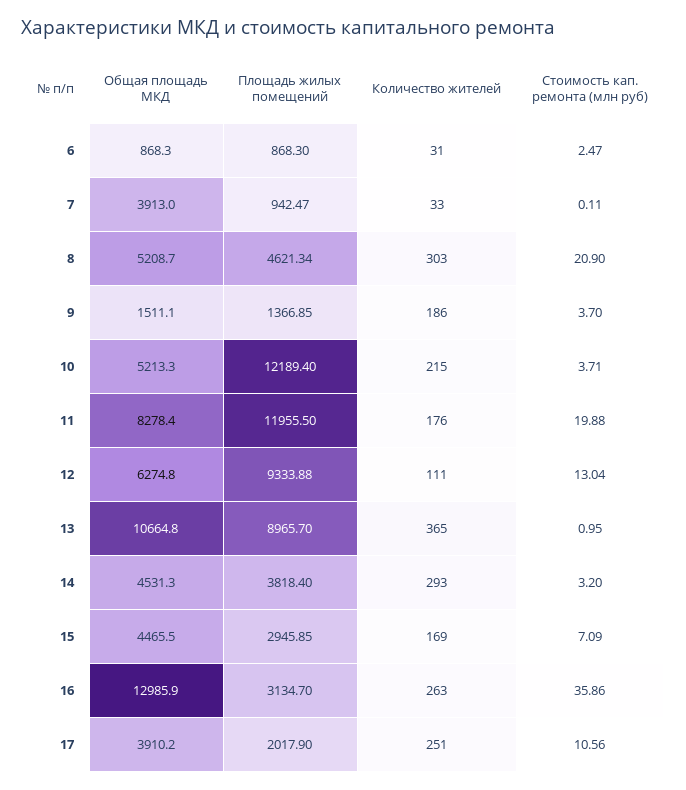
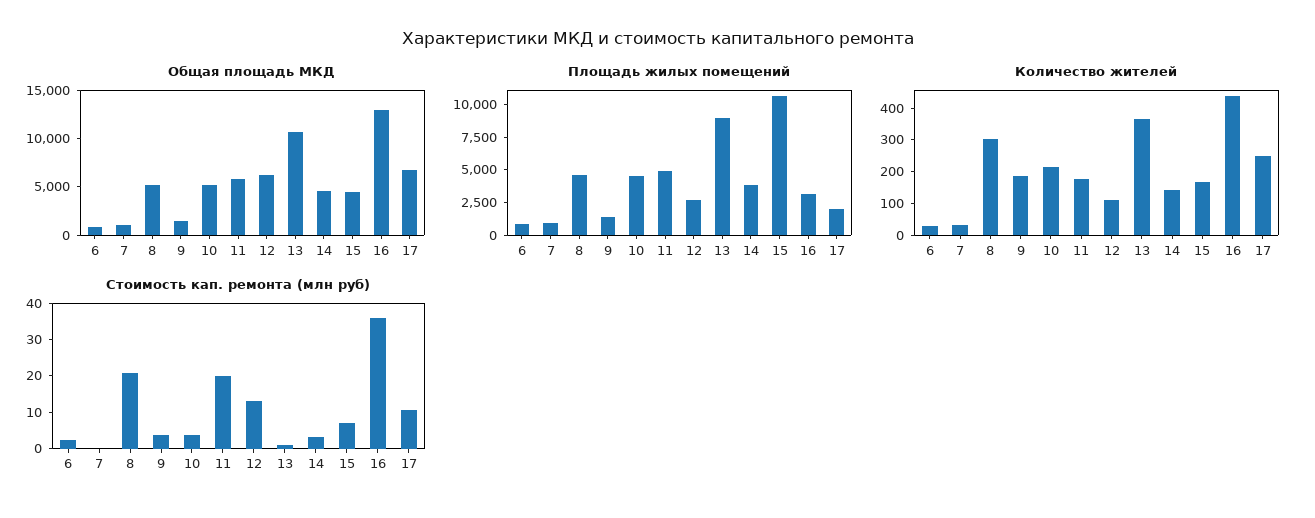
Общая площадь МКД, 7: 3913 -> 1000
Площадь жилых помещений, 10: 12189.4 -> 5000
Общая площадь МКД, 11: 8278.4 -> 6000
Площадь жилых помещений, 11: 11955.5 -> 5000
Площадь жилых помещений, 12: 9333.88 -> 2500
Количество жителей, 14: 293 -> 150
Площадь жилых помещений, 15: 2945.85 -> 10000
Количество жителей, 16: 263 -> 450
Общая площадь МКД, 17: 3910.2 -> 7000

